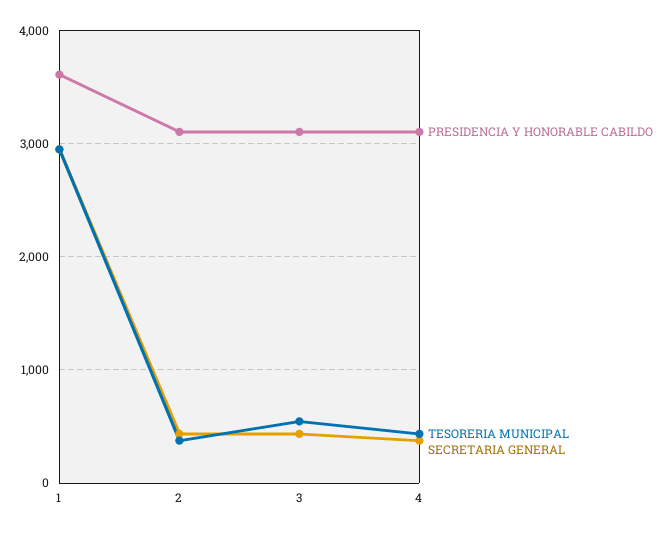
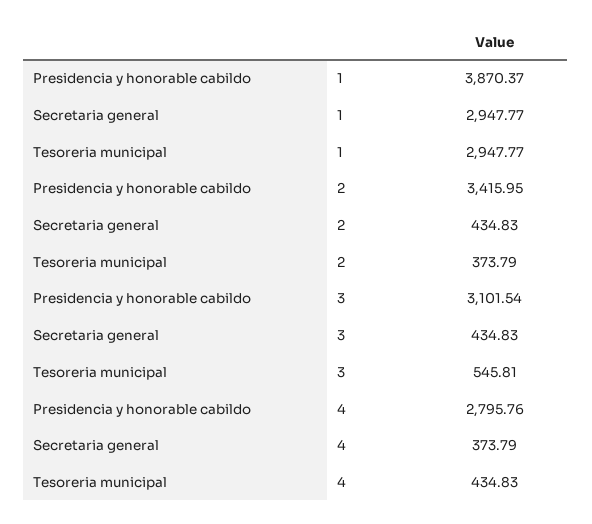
PRESIDENCIA Y HONORABLE CABILDO, 1: 3600 -> 3870.37
PRESIDENCIA Y HONORABLE CABILDO, 2: 3100 -> 3415.95
PRESIDENCIA Y HONORABLE CABILDO, 4: 3100 -> 2795.76

